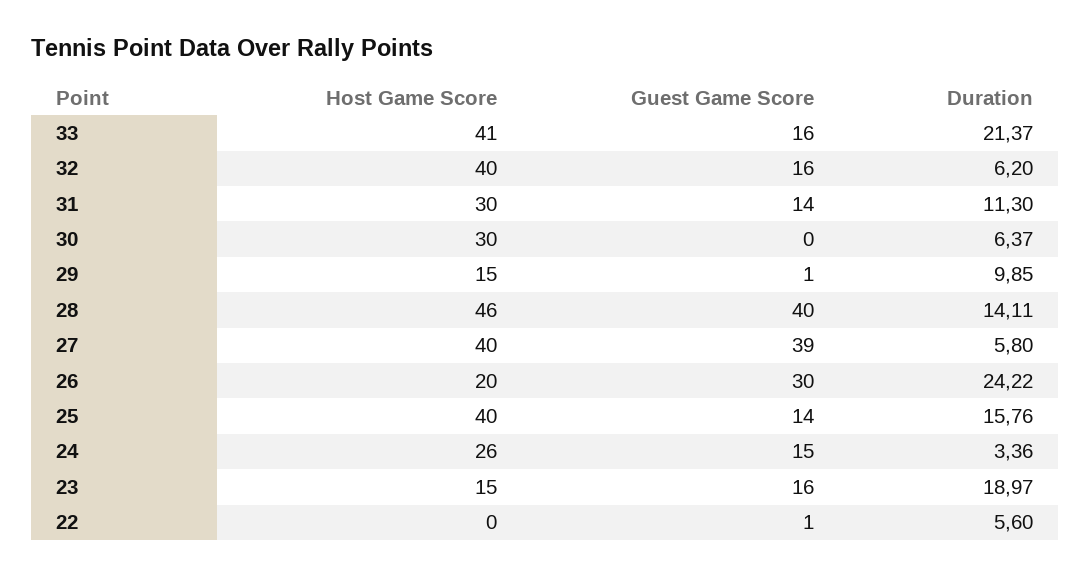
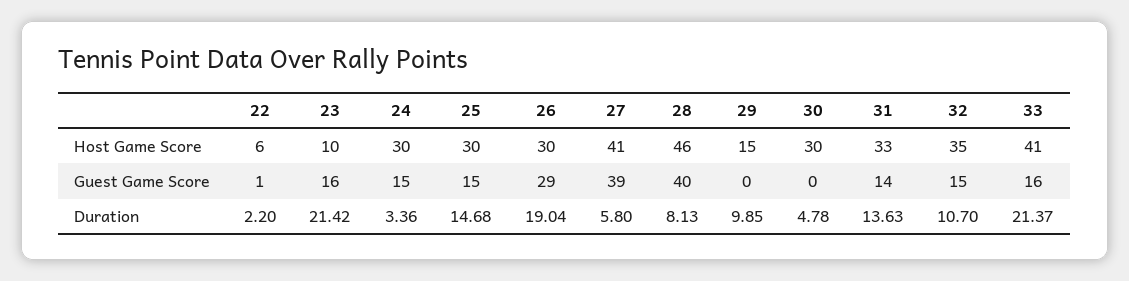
Host Game Score, 32: 40 -> 35
Guest Game Score, 32: 16 -> 15
Duration, 32: 6.2 -> 10.7
Host Game Score, 31: 30 -> 33
Duration, 31: 11.3 -> 13.63
Duration, 30: 6.37 -> 4.78
Guest Game Score, 29: 1 -> 0
Duration, 28: 14.11 -> 8.13
Host Game Score, 27: 40 -> 41
Host Game Score, 26: 20 -> 30
Guest Game Score, 26: 30 -> 29
Duration, 26: 24.22 -> 19.04
Host Game Score, 25: 40 -> 30
Guest Game Score, 25: 14 -> 15
Duration, 25: 15.76 -> 14.68
Host Game Score, 24: 26 -> 30
Host Game Score, 23: 15 -> 10
Duration, 23: 18.97 -> 21.42
Host Game Score, 22: 0 -> 6
Duration, 22: 5.6 -> 2.2

